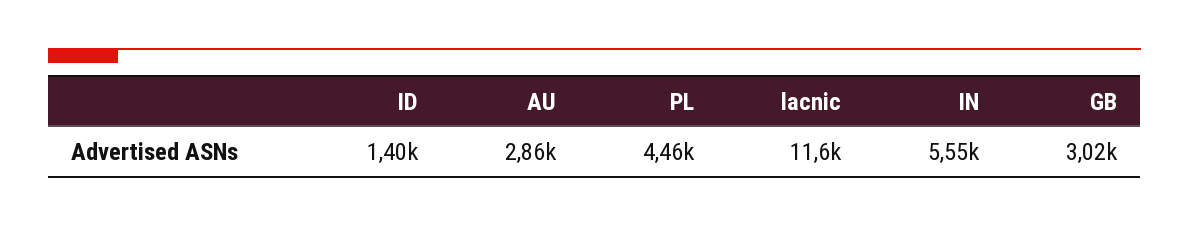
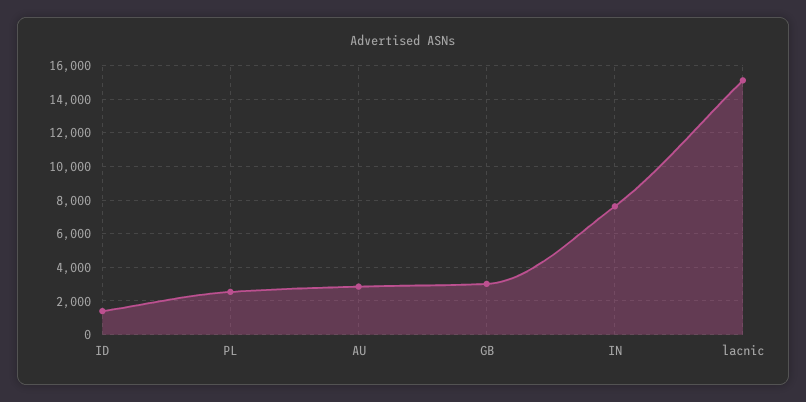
PL: 4460 -> 2500
lacnic: 11600 -> 15000
IN: 5550 -> 7500

